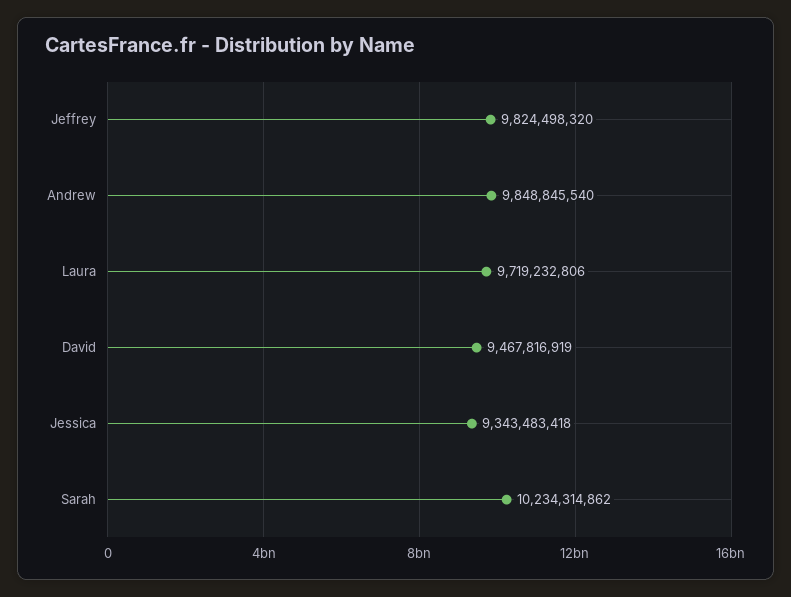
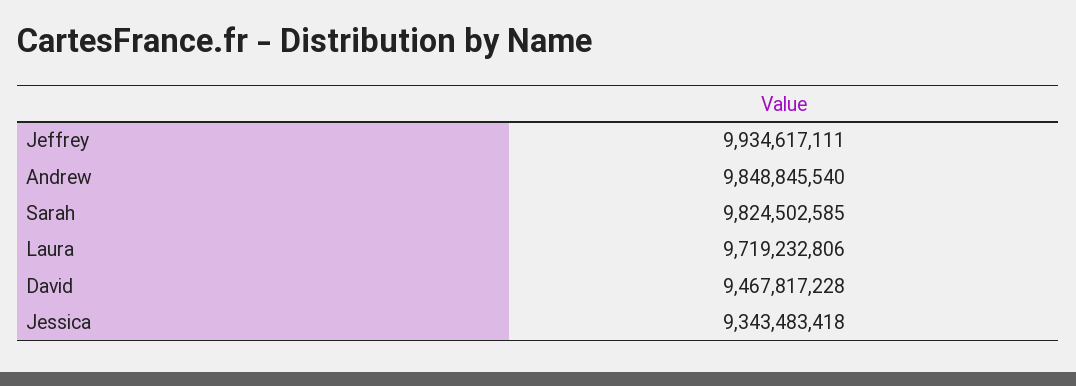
Jeffrey: 9824498320 -> 9934617111
David: 9467816919 -> 9467817228
Sarah: 10234314862 -> 9824502585

